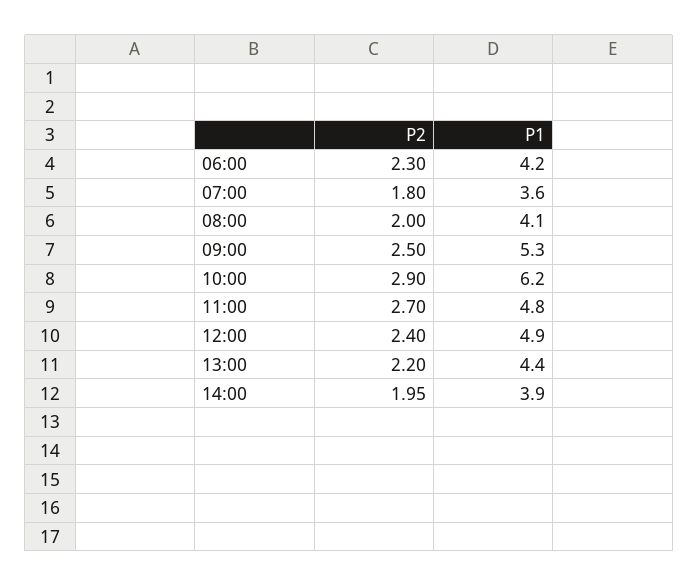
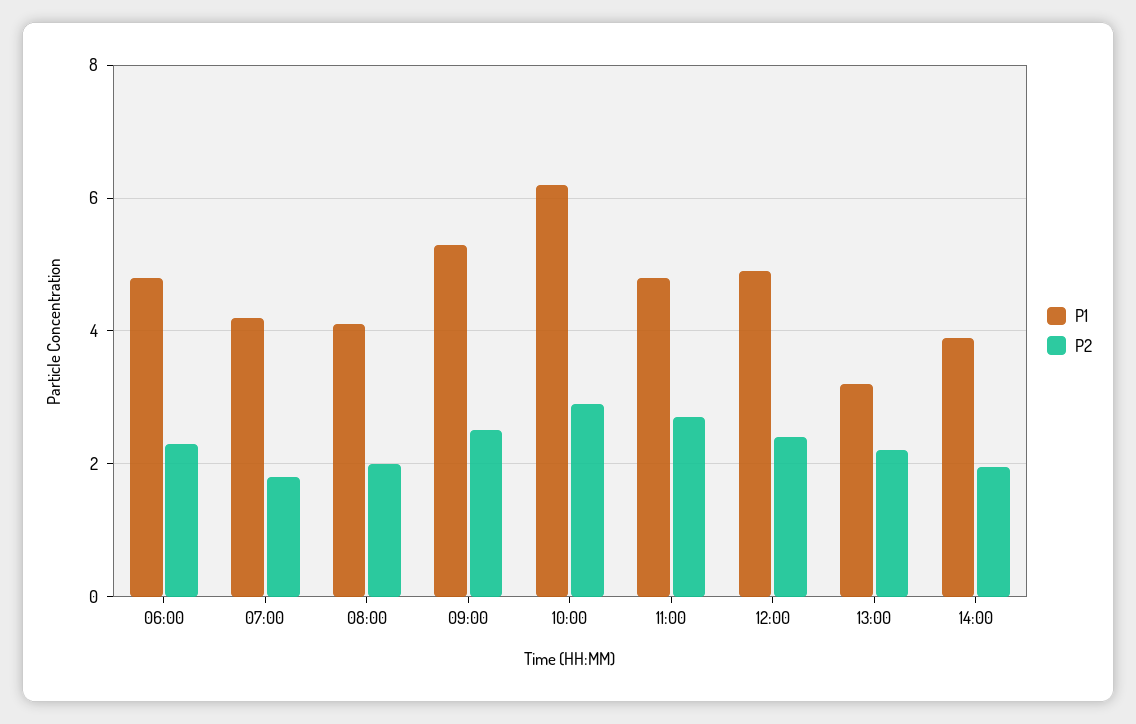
P1, 06:00: 4.2 -> 4.8
P1, 07:00: 3.6 -> 4.2
P1, 13:00: 4.4 -> 3.2

